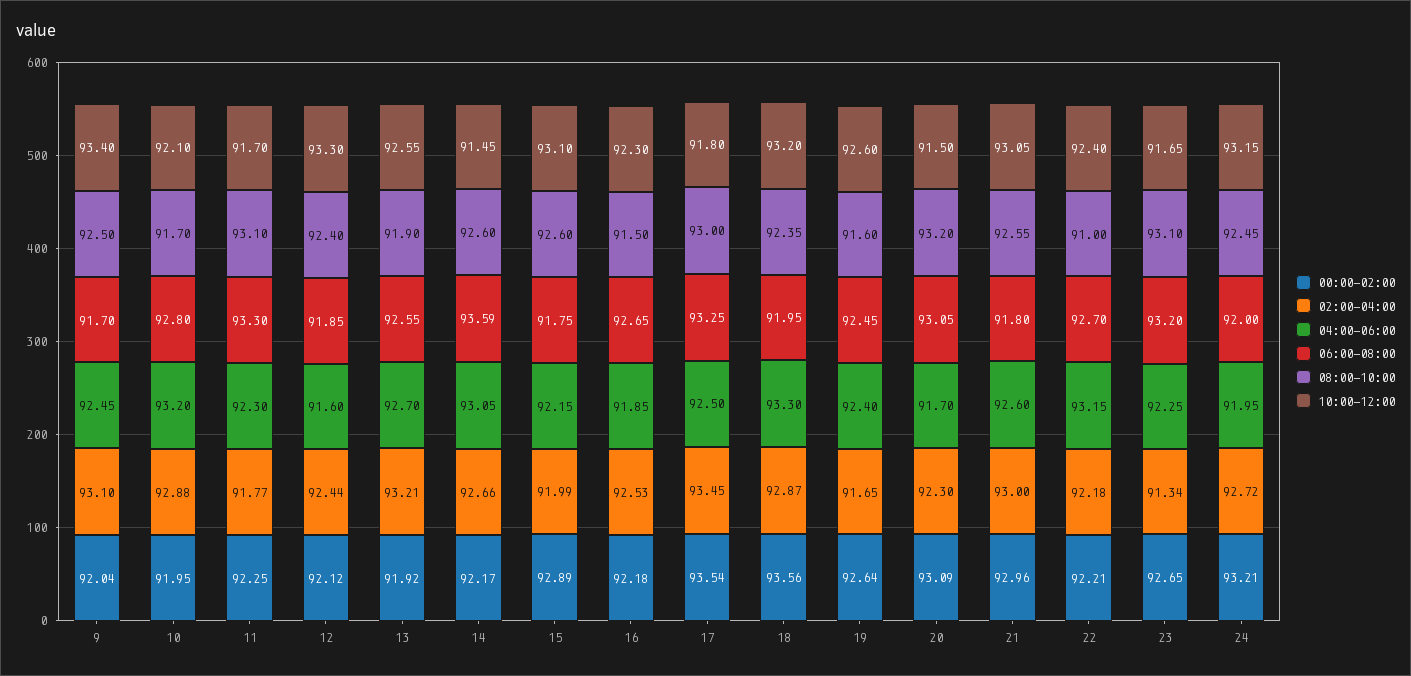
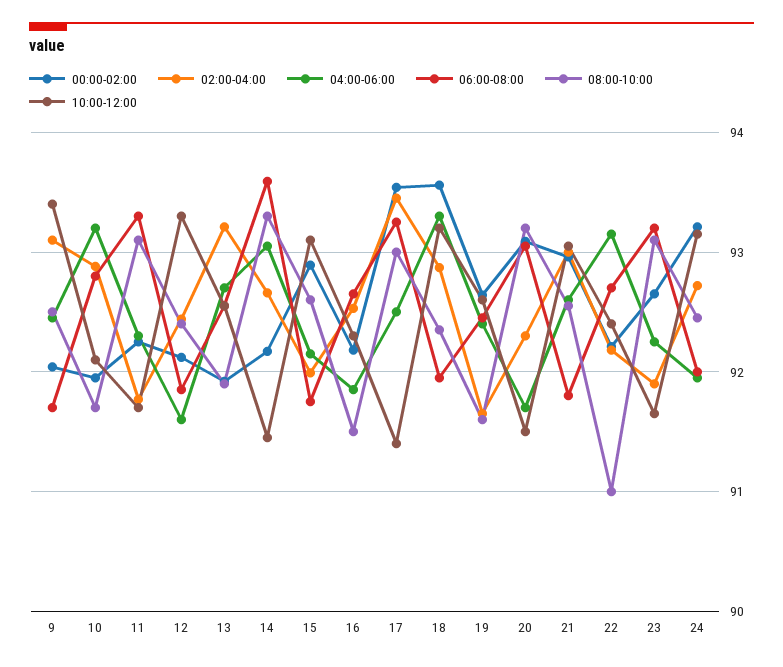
08:00-10:00, 14: 92.6 -> 93.3
10:00-12:00, 17: 91.8 -> 91.4
02:00-04:00, 23: 91.34 -> 91.9

